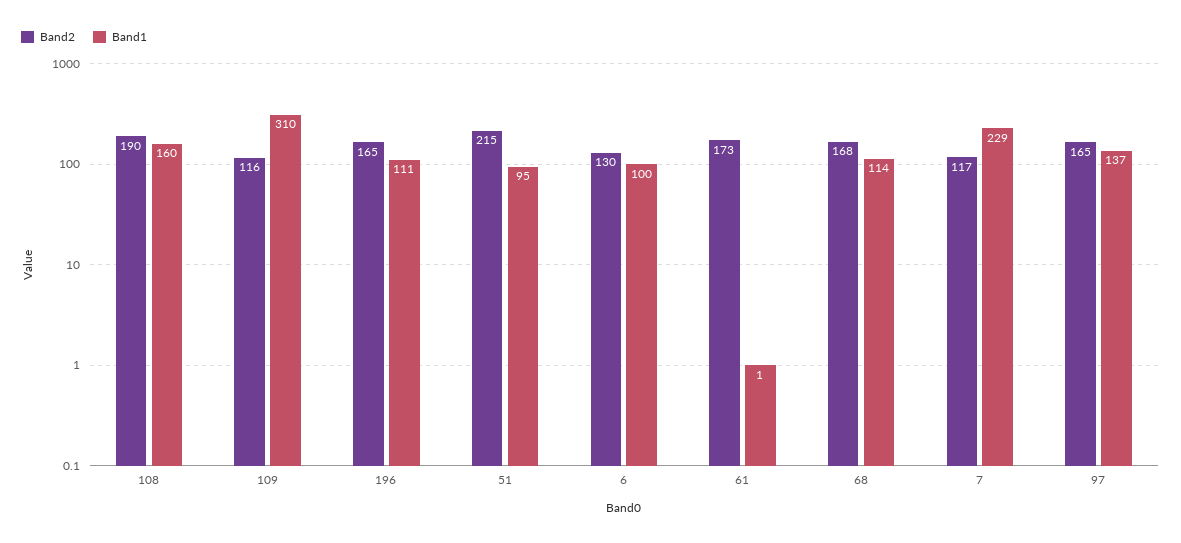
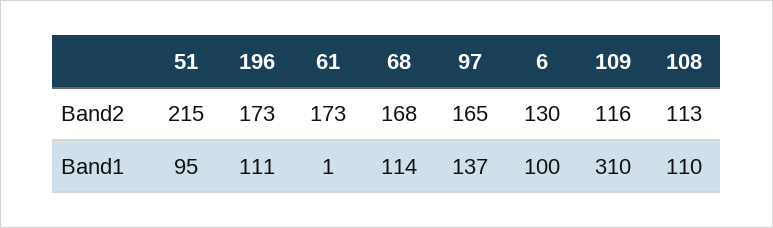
Band2, 108: 190 -> 113
Band1, 108: 160 -> 110
Band2, 196: 165 -> 173
Band2, 7: 117 -> none
Band1, 7: 229 -> none

